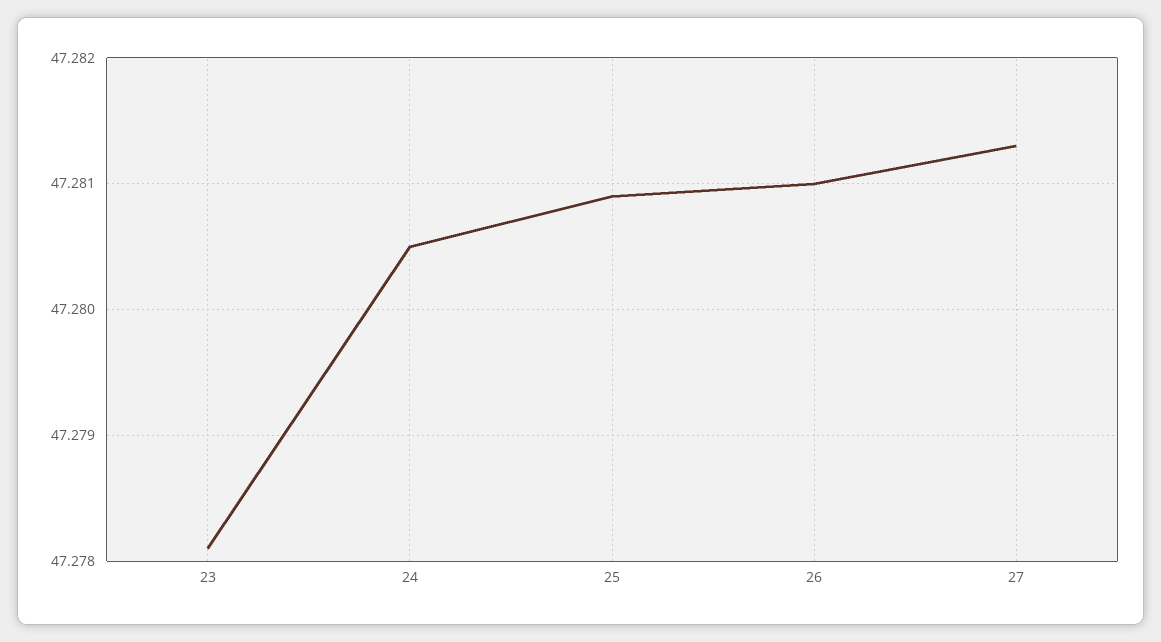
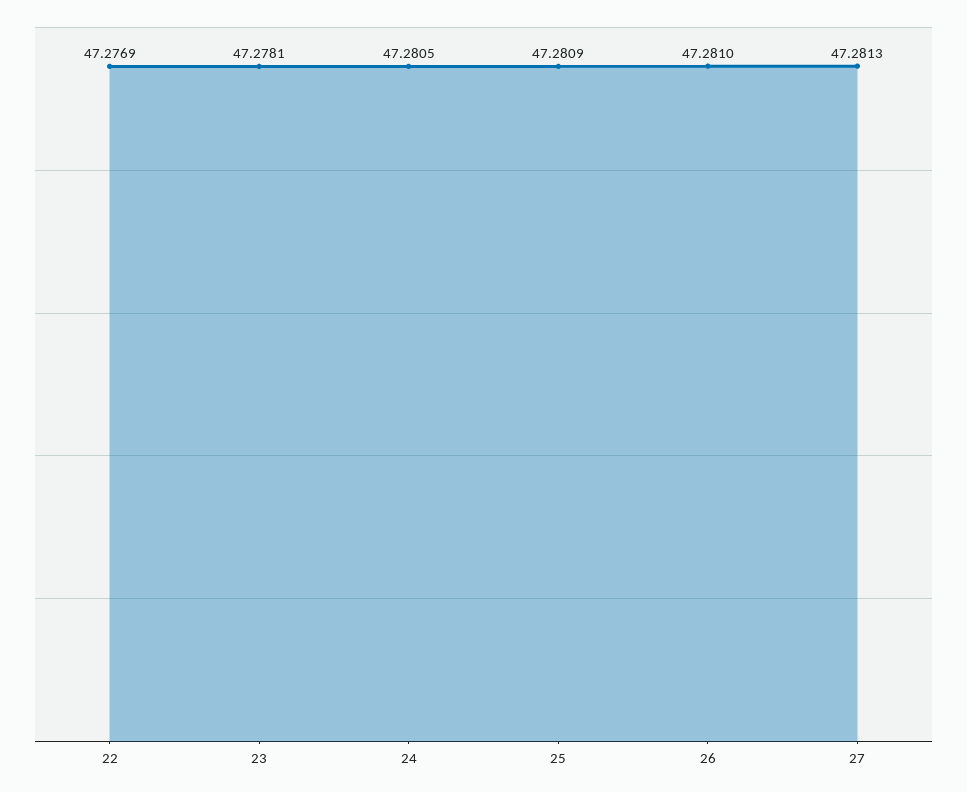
22: none -> 47.2769

